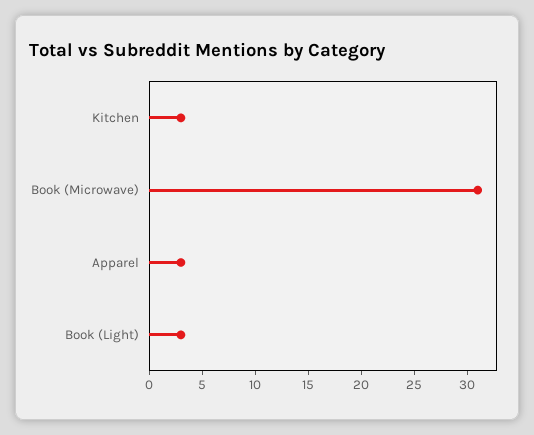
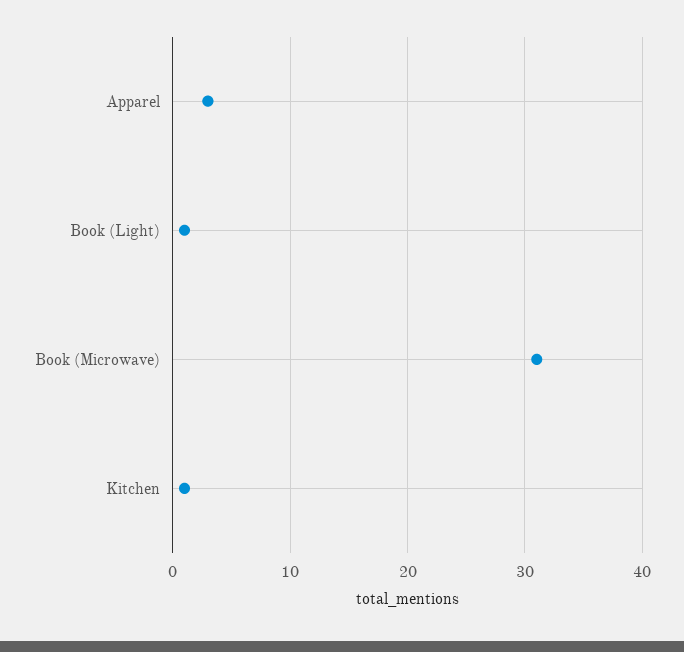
Kitchen: 3 -> 1
Book (Light): 3 -> 1

